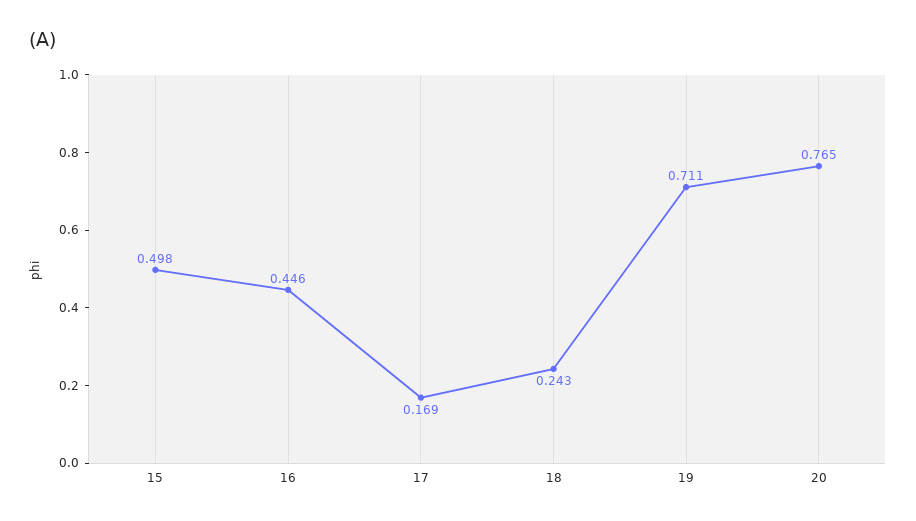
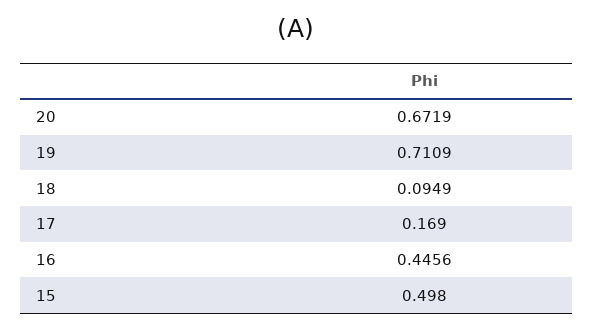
18: 0.243 -> 0.0949
20: 0.765 -> 0.6719

